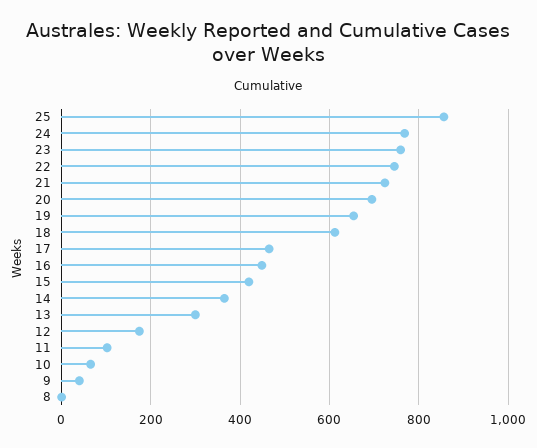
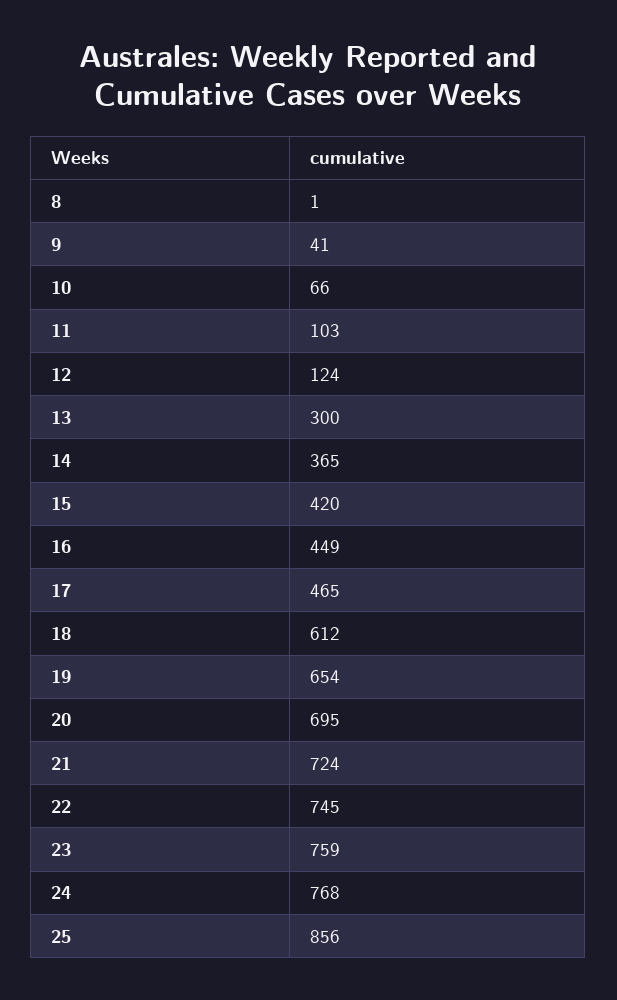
12: 180 -> 124

